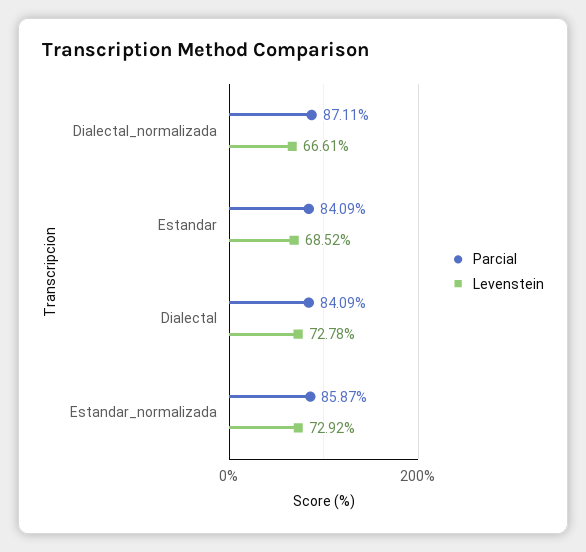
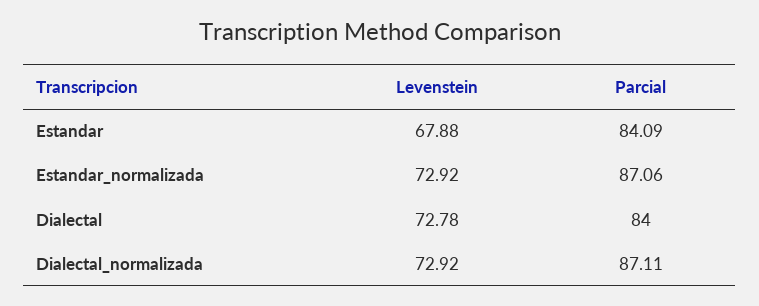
Levenstein, Dialectal_normalizada: 66.61 -> 72.92
Levenstein, Estandar: 68.52 -> 67.88
Parcial, Dialectal: 84.09 -> 84
Parcial, Estandar_normalizada: 85.87 -> 87.06

